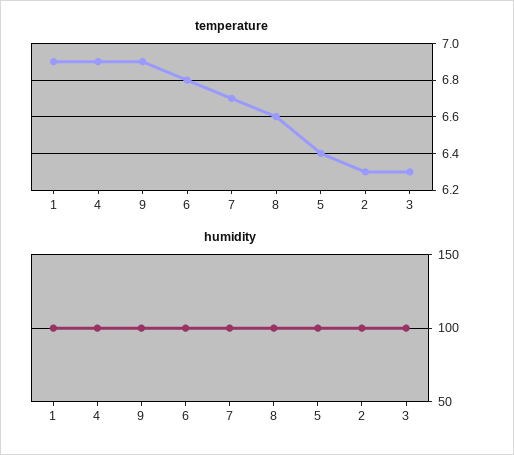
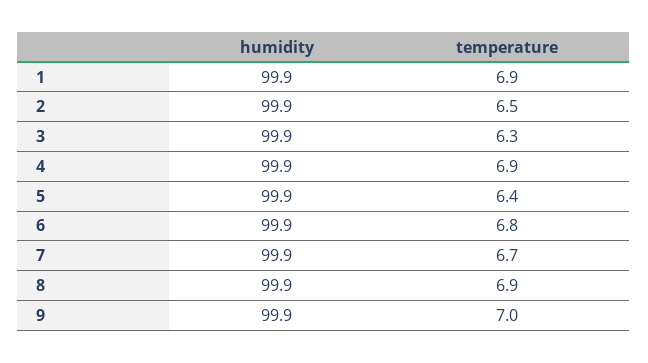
temperature, 9: 6.9 -> 7
temperature, 8: 6.6 -> 6.9
temperature, 2: 6.3 -> 6.5

